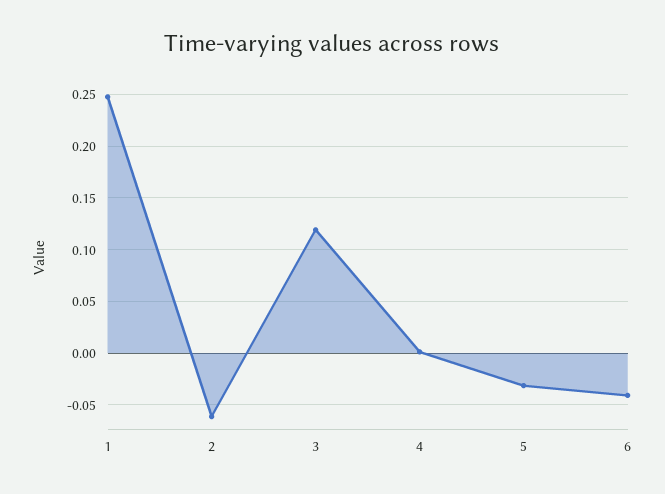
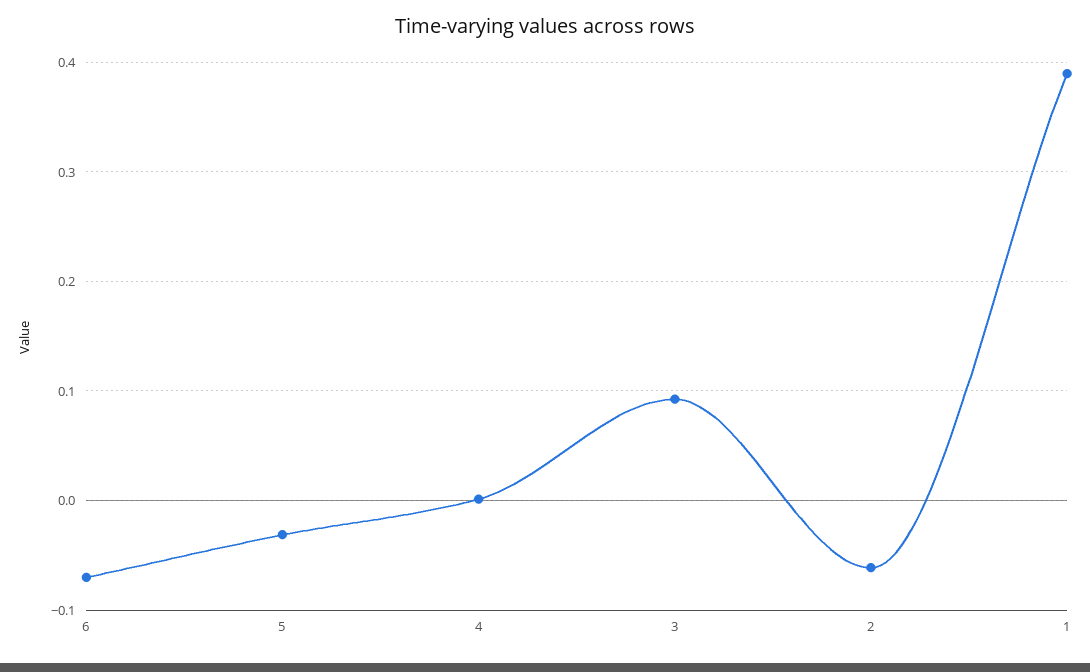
1: 0.25 -> 0.39
3: 0.12 -> 0.09
6: -0.04 -> -0.07

